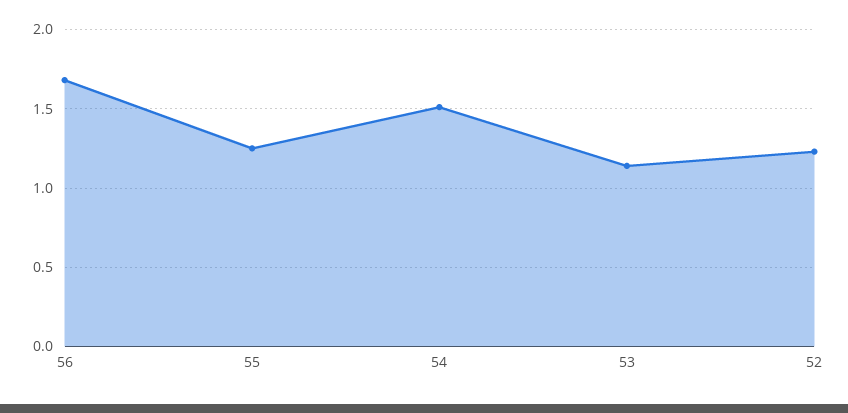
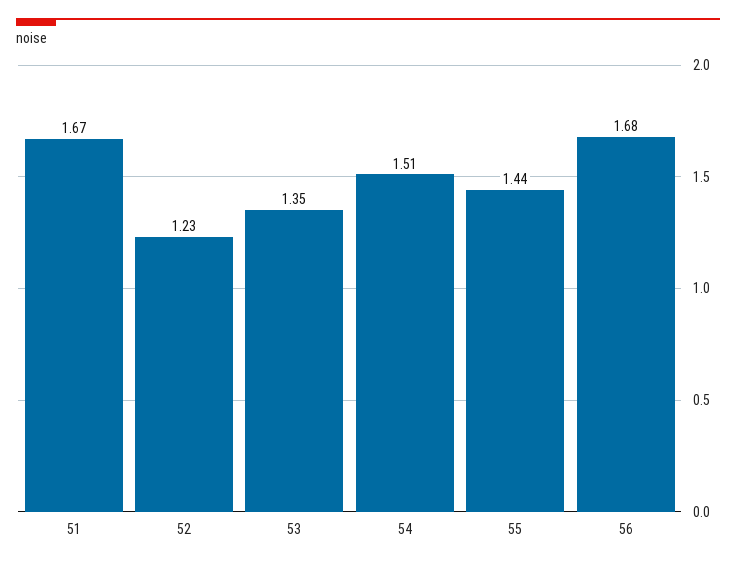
55: 1.25 -> 1.44
53: 1.15 -> 1.35
51: none -> 1.67

